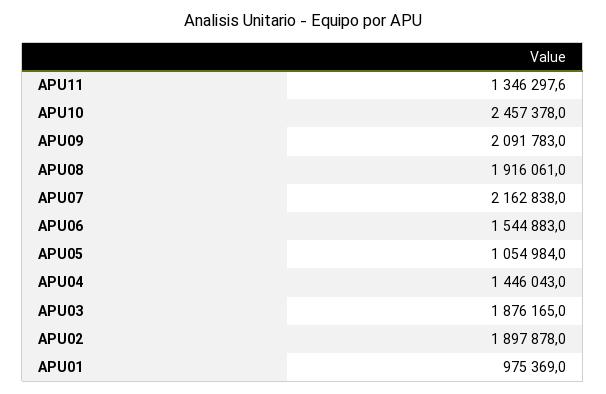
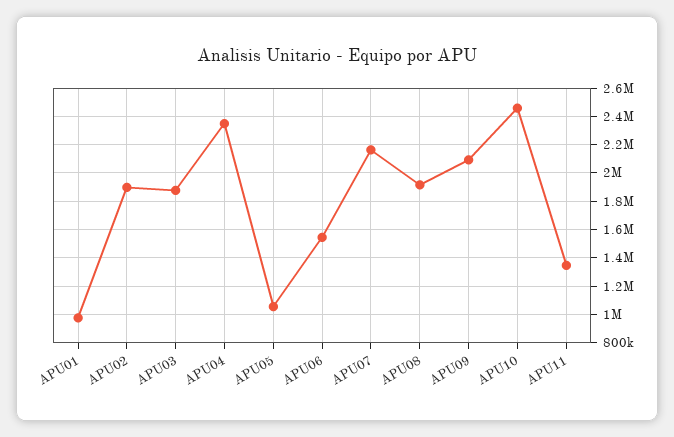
APU04: 1446043 -> 2350000

